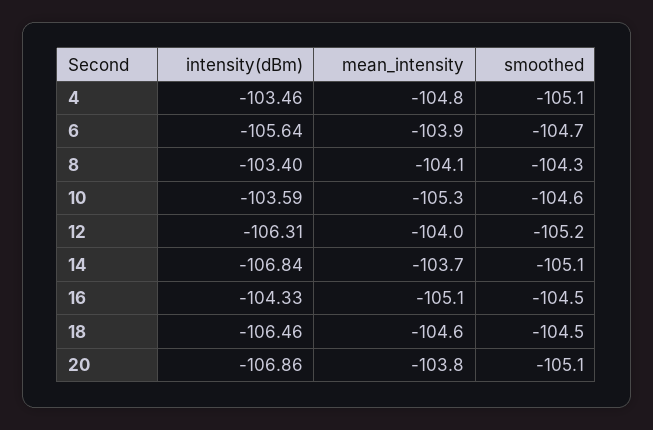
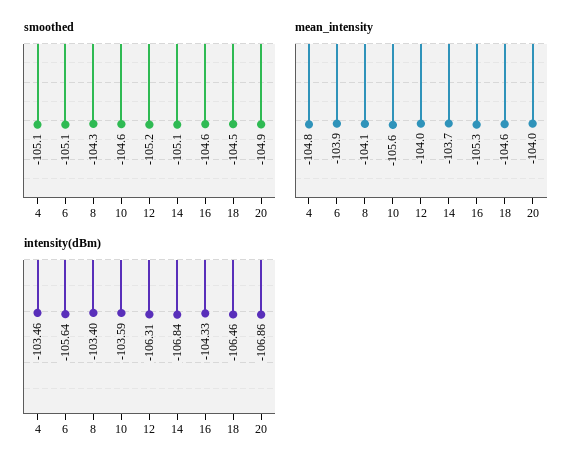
smoothed, 6: -104.7 -> -105.1
mean_intensity, 10: -105.3 -> -105.6
mean_intensity, 16: -105.1 -> -105.3
smoothed, 16: -104.5 -> -104.6
mean_intensity, 20: -103.8 -> -104
smoothed, 20: -105.1 -> -104.9

